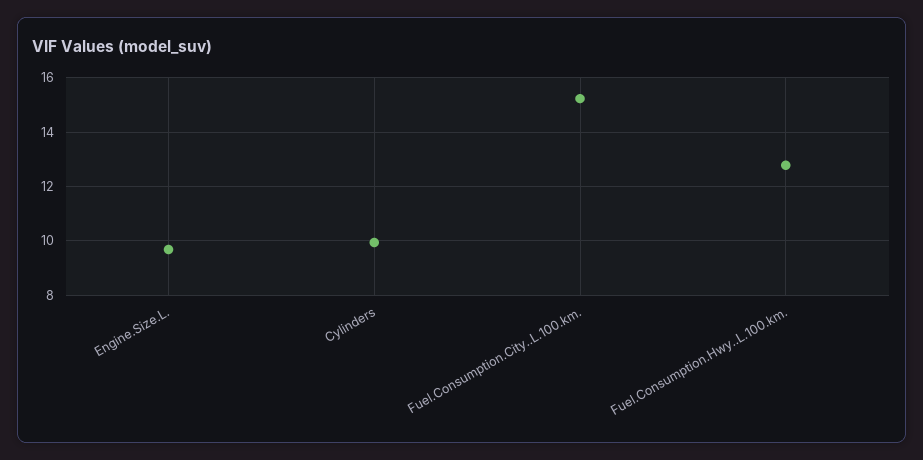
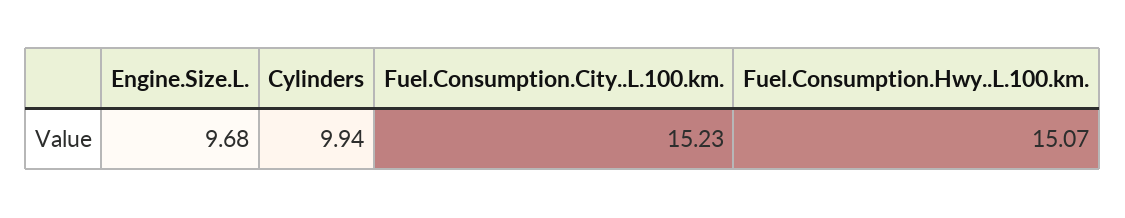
Fuel.Consumption.Hwy..L.100.km.: 12.75 -> 15.07

